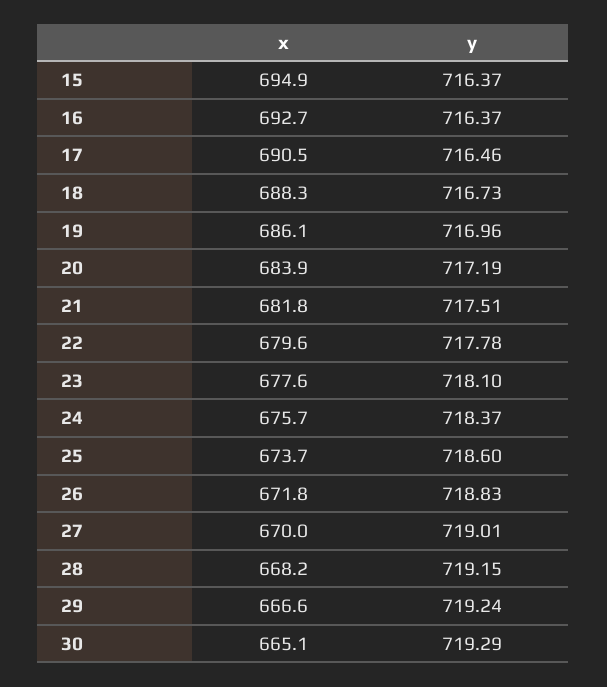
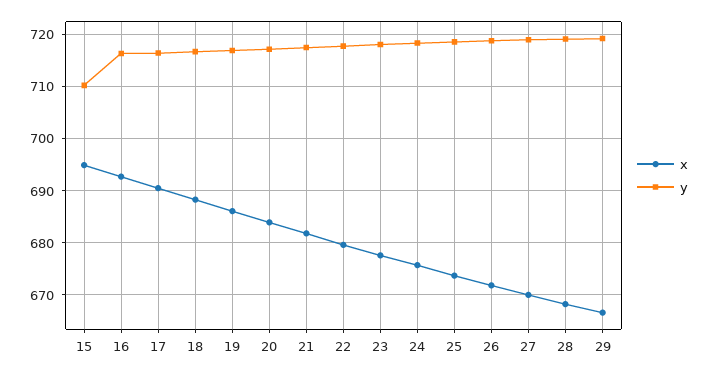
y, 15: 716.37 -> 710
x, 30: 665.1 -> none
y, 30: 719.29 -> none

